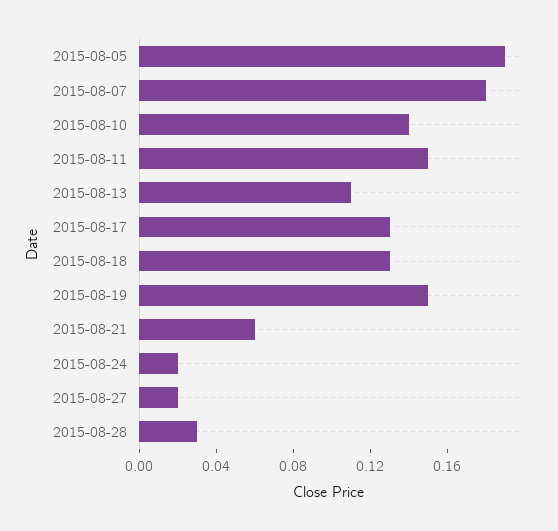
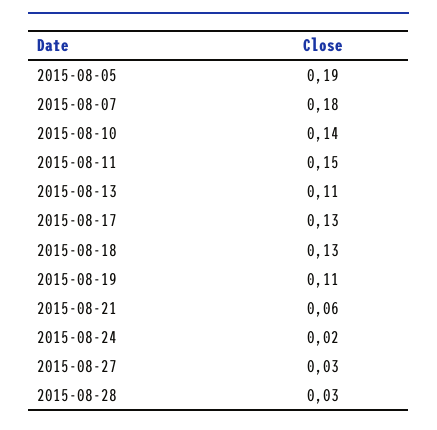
2015-08-19: 0.15 -> 0.11
2015-08-27: 0.02 -> 0.03

